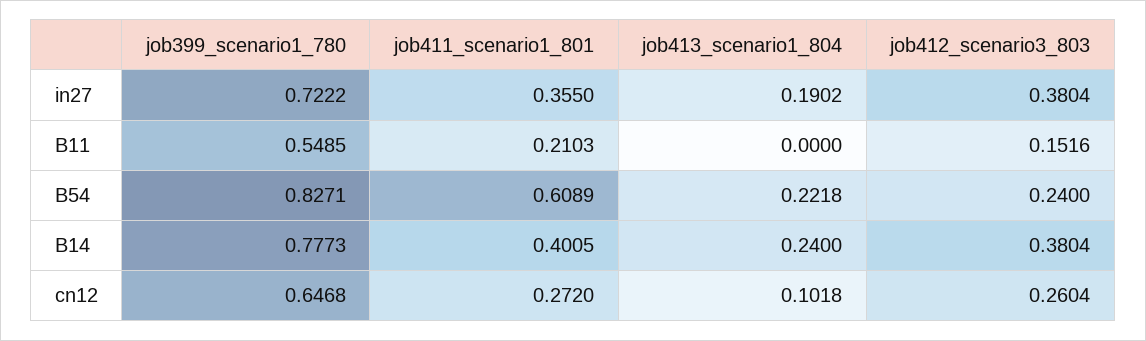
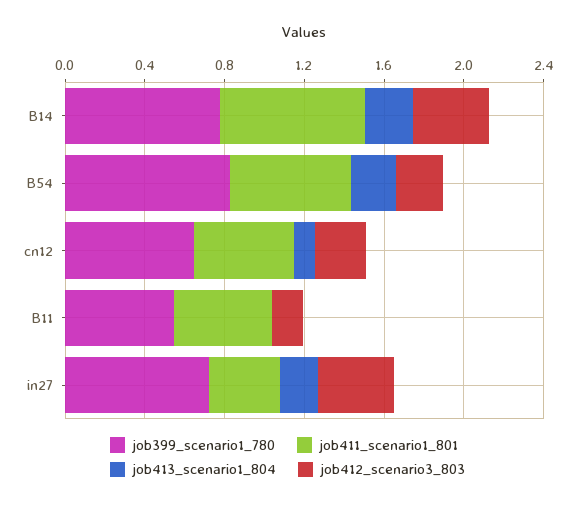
job411_scenario1_801, B11: 0.2103 -> 0.5
job411_scenario1_801, B14: 0.4005 -> 0.7
job411_scenario1_801, cn12: 0.272 -> 0.5

